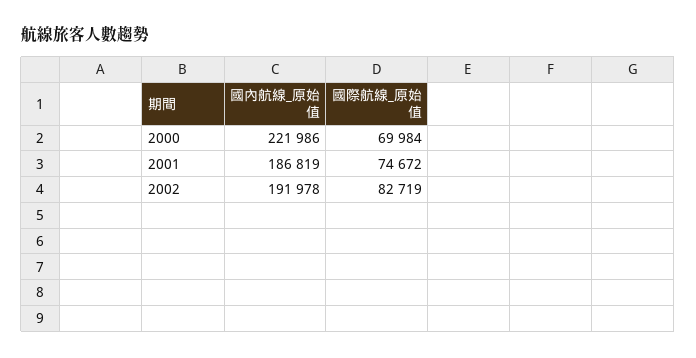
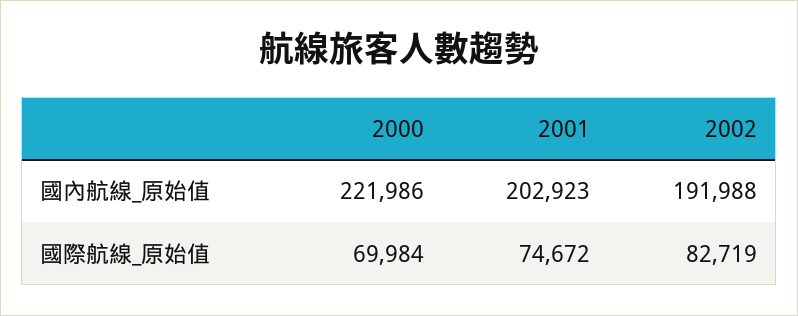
國內航線_原始值, 2001: 186819 -> 202923
國內航線_原始值, 2002: 191978 -> 191988

